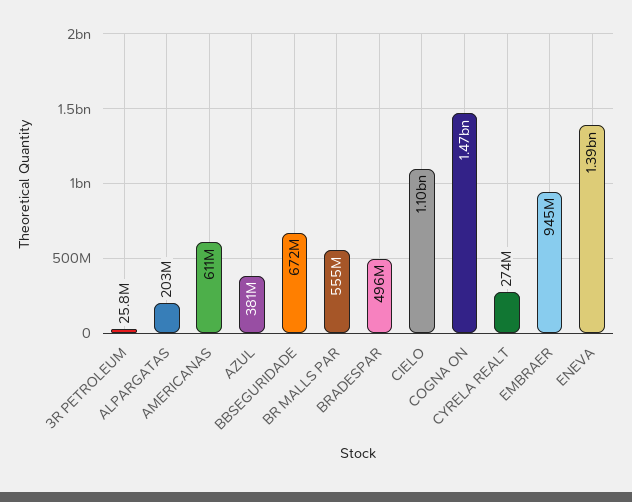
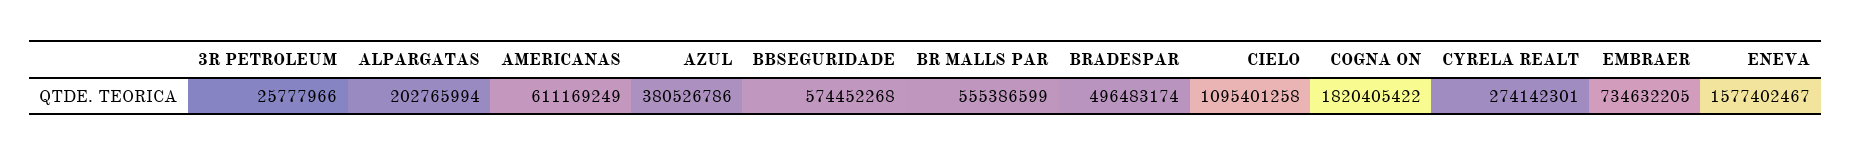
BBSEGURIDADE: 672000000 -> 574452268
COGNA ON: 1470000000 -> 1820405422
EMBRAER: 945000000 -> 734632205
ENEVA: 1390000000 -> 1577402467

